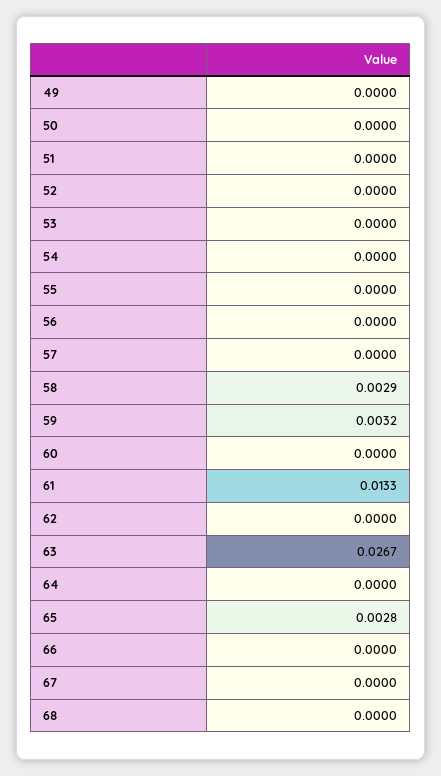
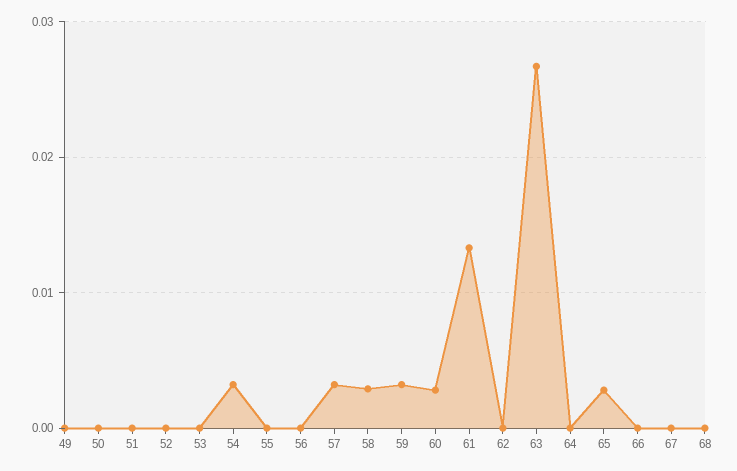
54: 0 -> 0.003
57: 0 -> 0.003
60: 0 -> 0.003

